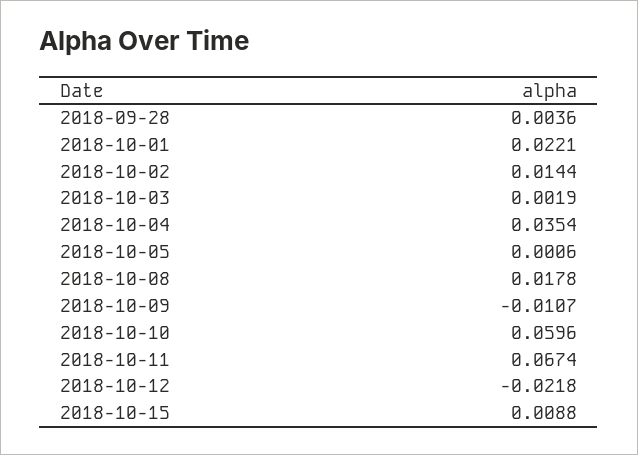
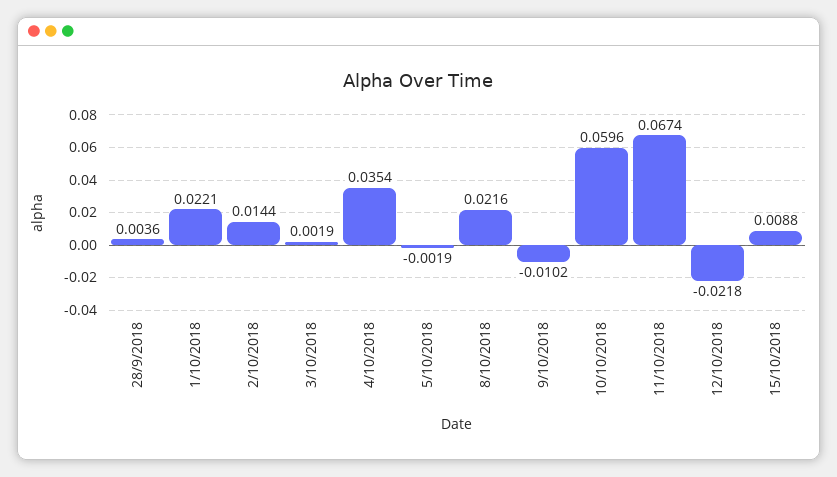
2018-10-05: 0.0006 -> -0.0019
2018-10-08: 0.0178 -> 0.0216
2018-10-09: -0.0107 -> -0.0102

